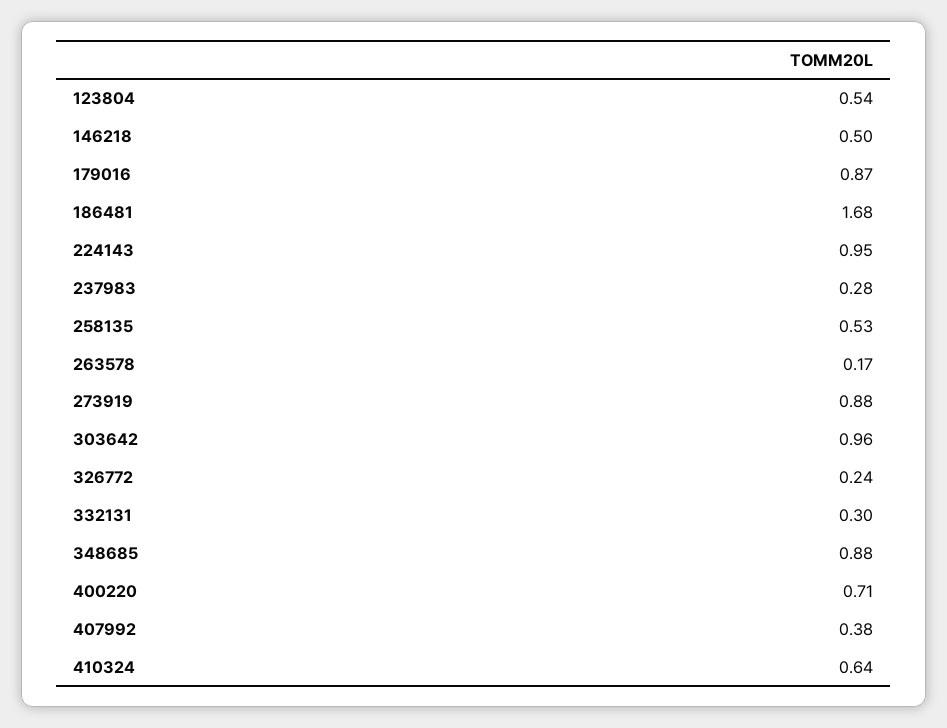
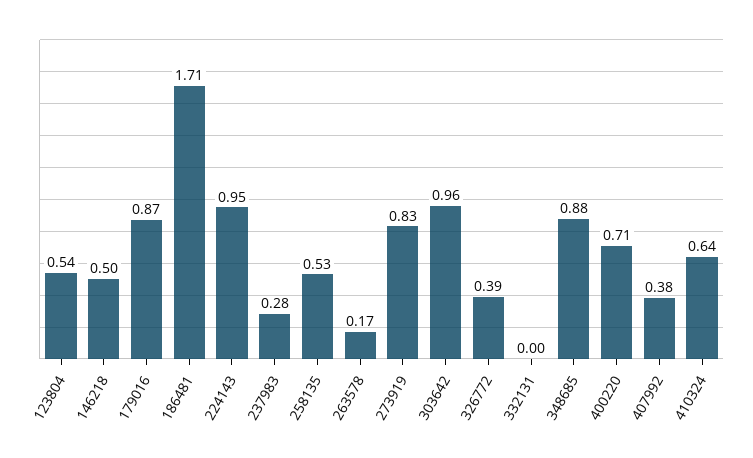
186481: 1.68 -> 1.71
273919: 0.88 -> 0.83
326772: 0.24 -> 0.39
332131: 0.3 -> 0

